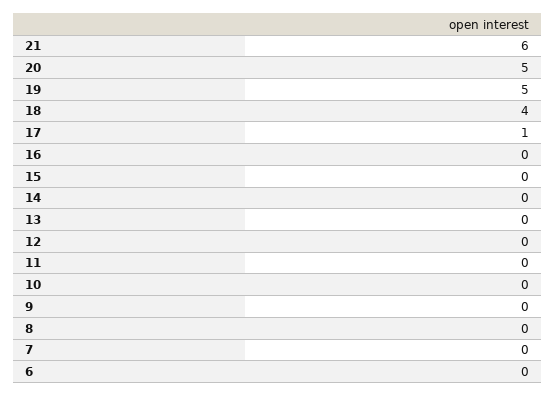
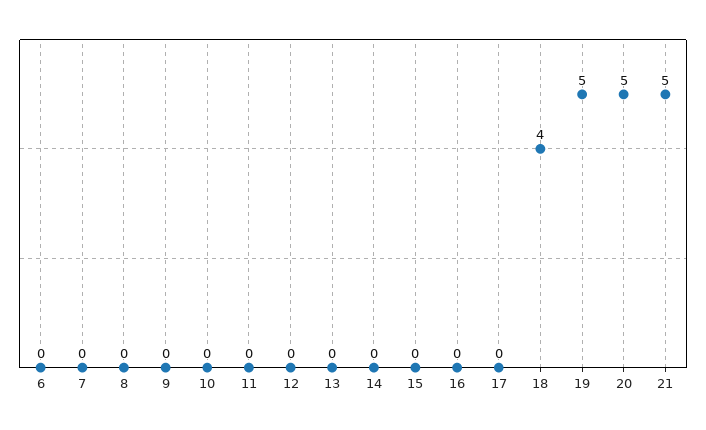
21: 6 -> 5
17: 1 -> 0

